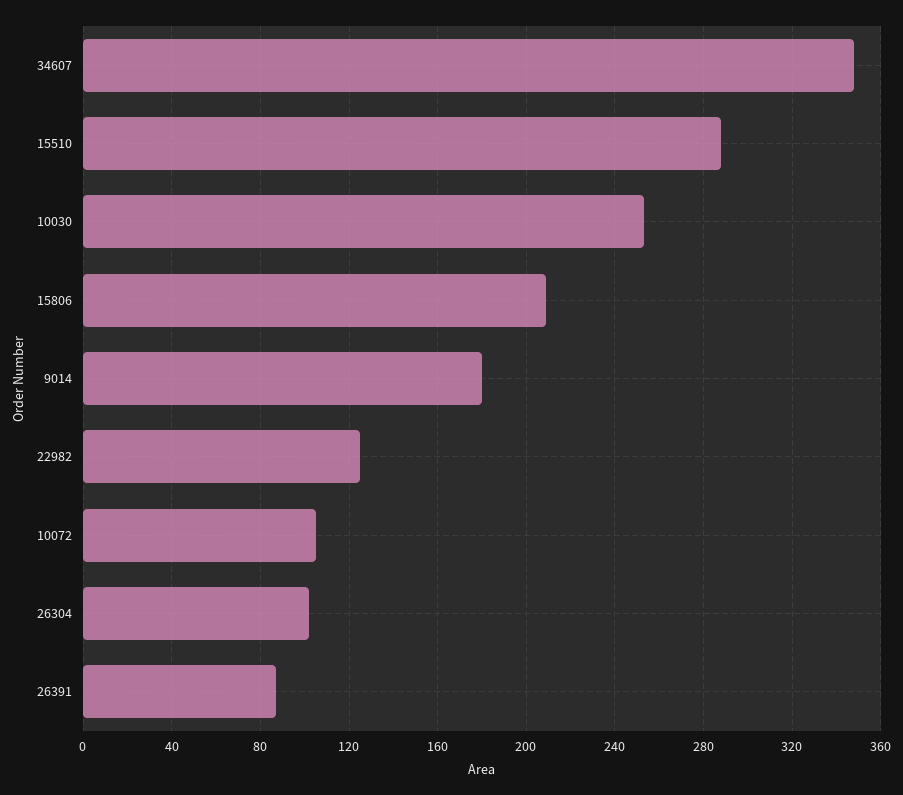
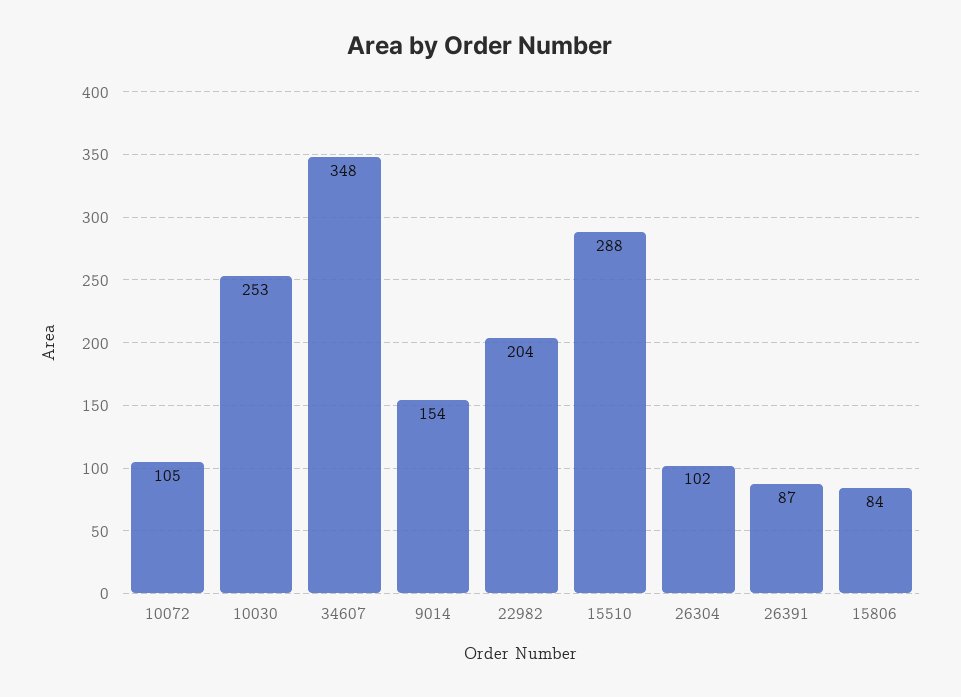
15806: 210 -> 84
9014: 180 -> 154
22982: 125 -> 204

